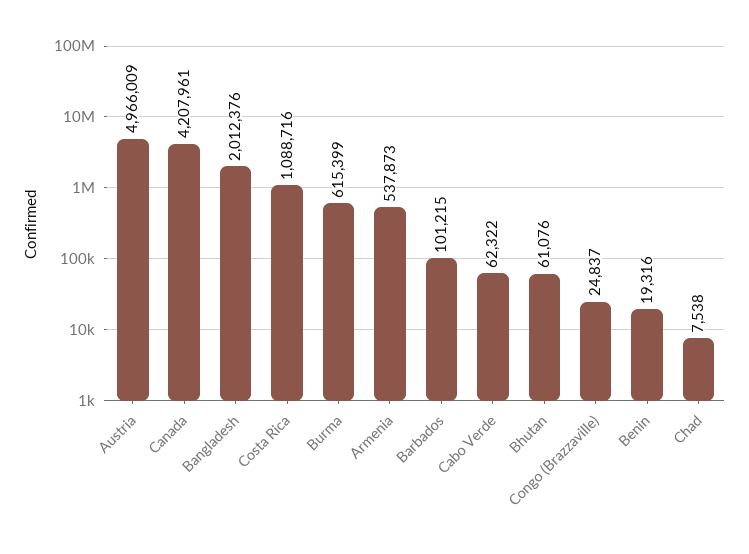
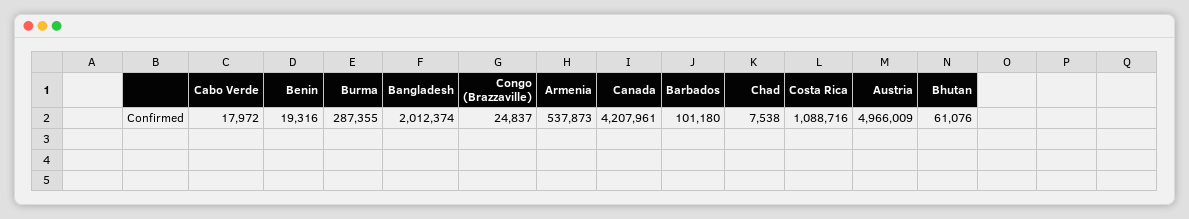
Bangladesh: 2012376 -> 2012374
Burma: 615399 -> 287355
Barbados: 101215 -> 101180
Cabo Verde: 62322 -> 17972

